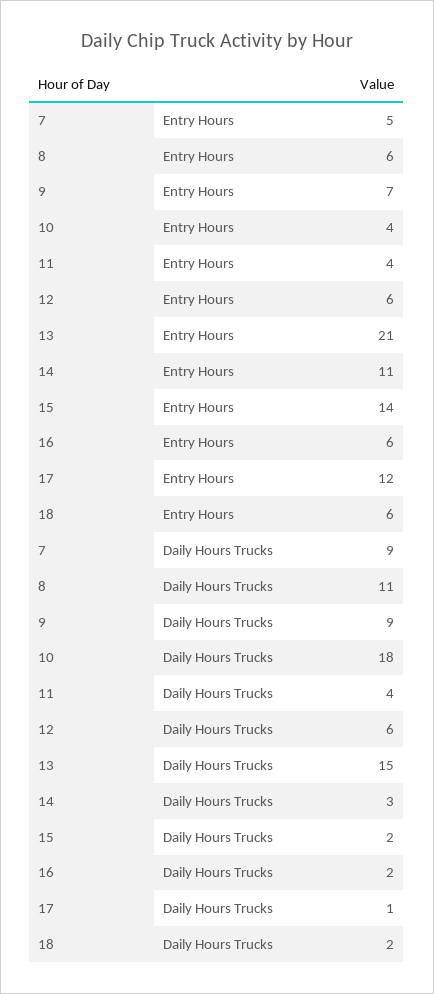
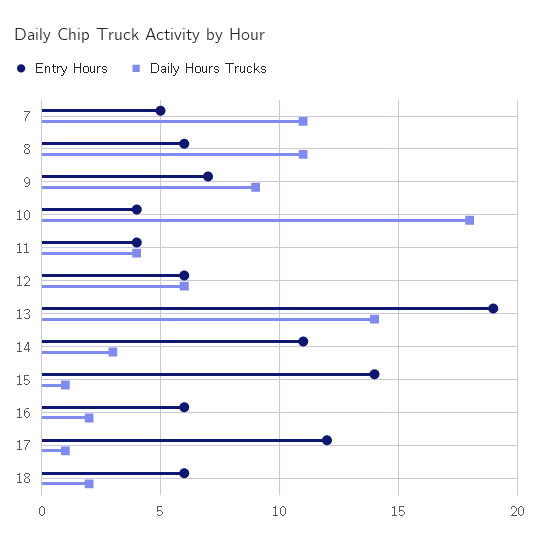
Entry Hours, 13: 21 -> 19
Daily Hours Trucks, 7: 9 -> 11
Daily Hours Trucks, 13: 15 -> 14
Daily Hours Trucks, 15: 2 -> 1

